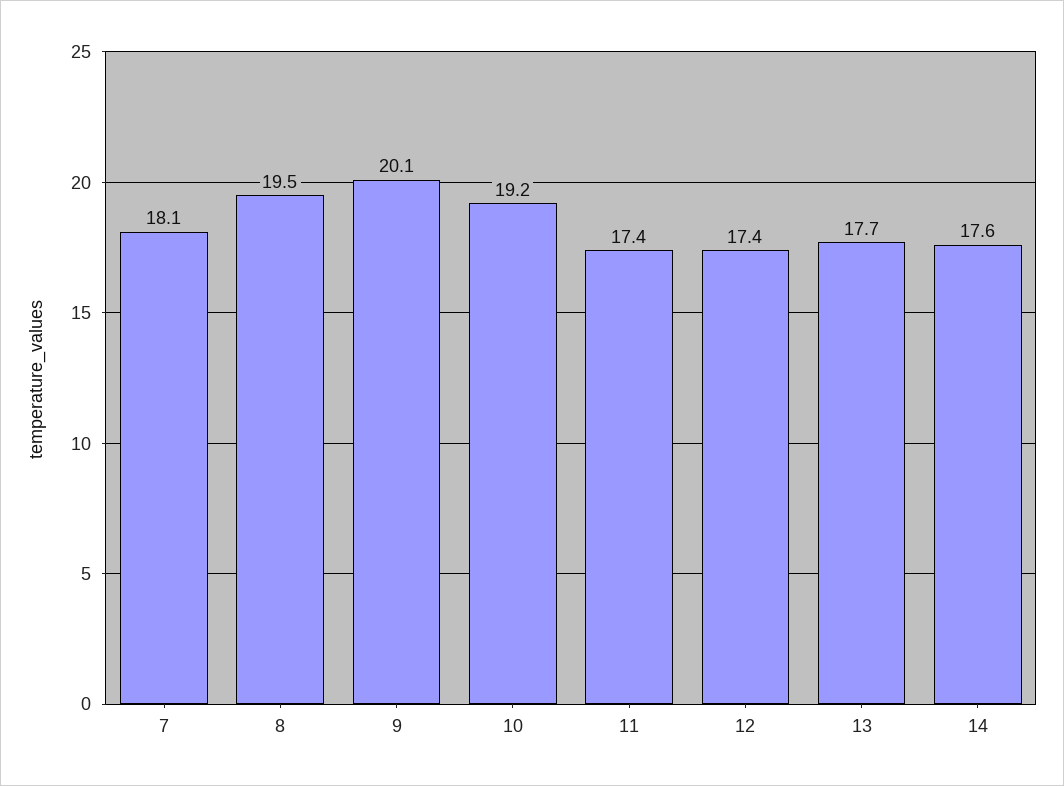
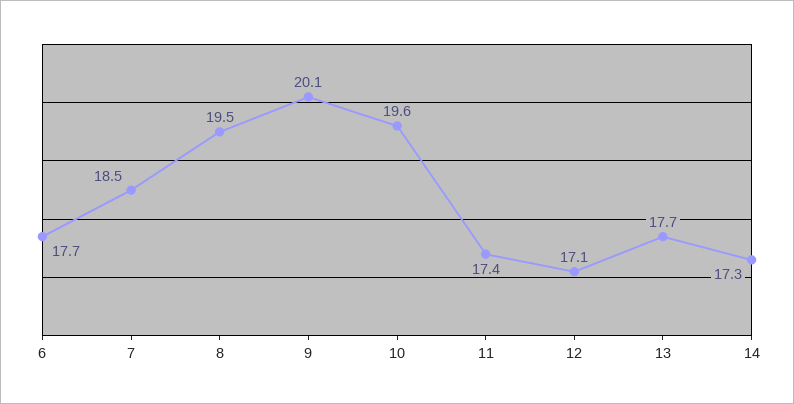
7: 18.1 -> 18.5
10: 19.2 -> 19.6
12: 17.4 -> 17.1
14: 17.6 -> 17.3
6: none -> 17.7

